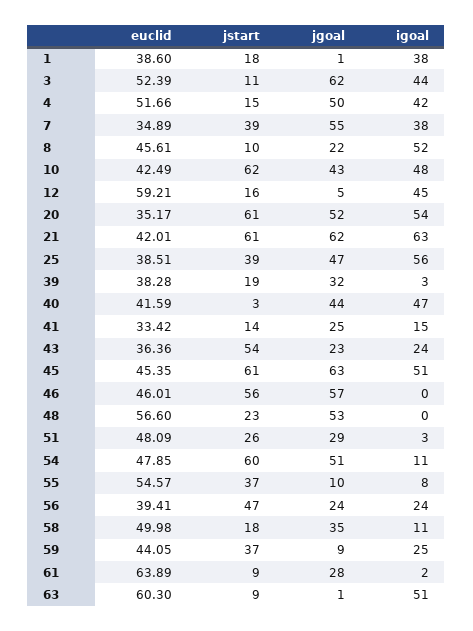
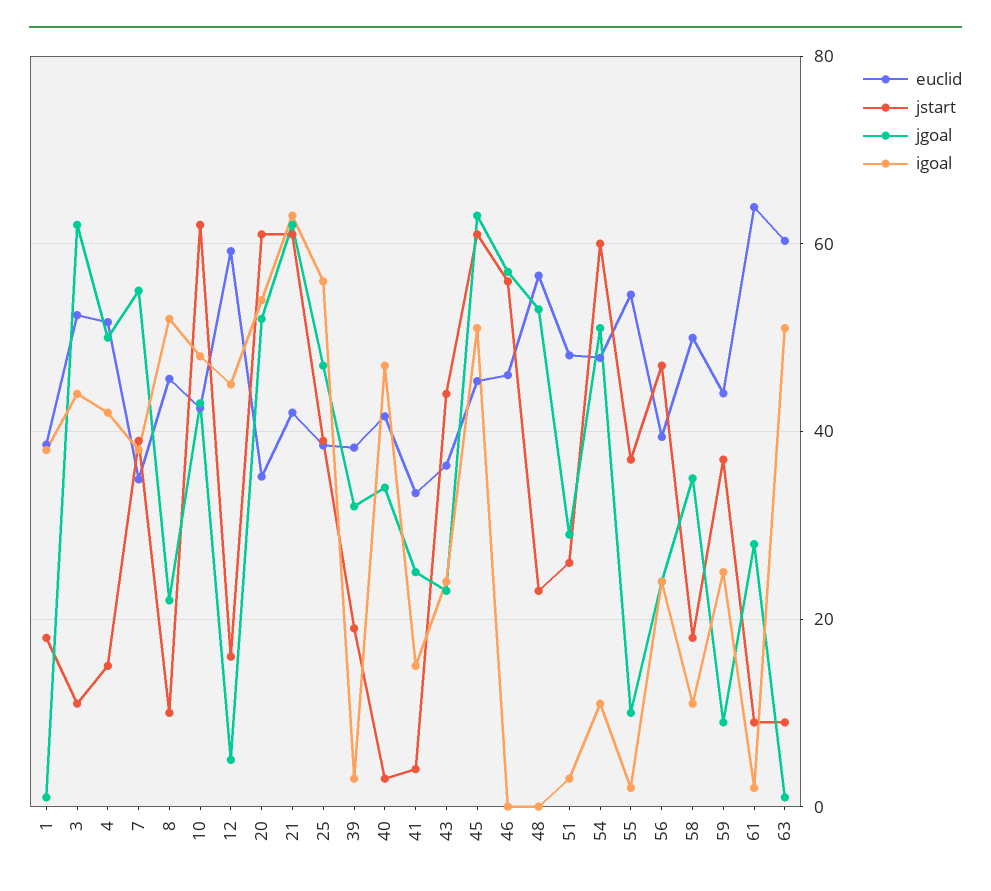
jgoal, 40: 44 -> 34
jstart, 41: 14 -> 4
jstart, 43: 54 -> 44
igoal, 55: 8 -> 2

